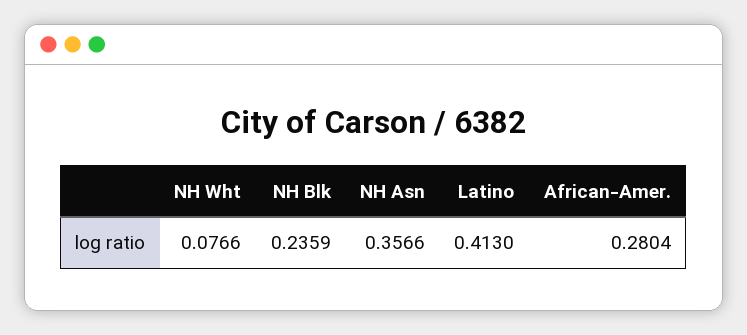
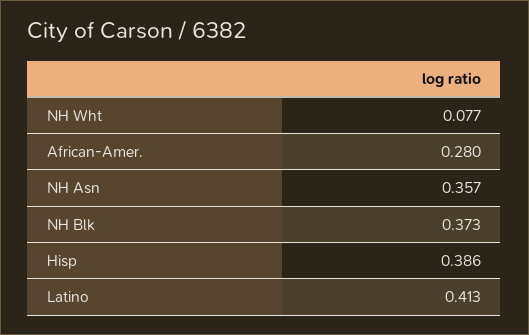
NH Blk: 0.2359 -> 0.373
Hisp: none -> 0.386

